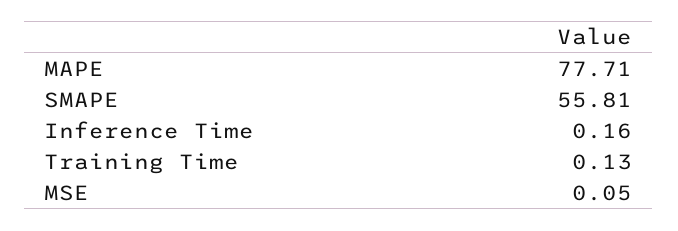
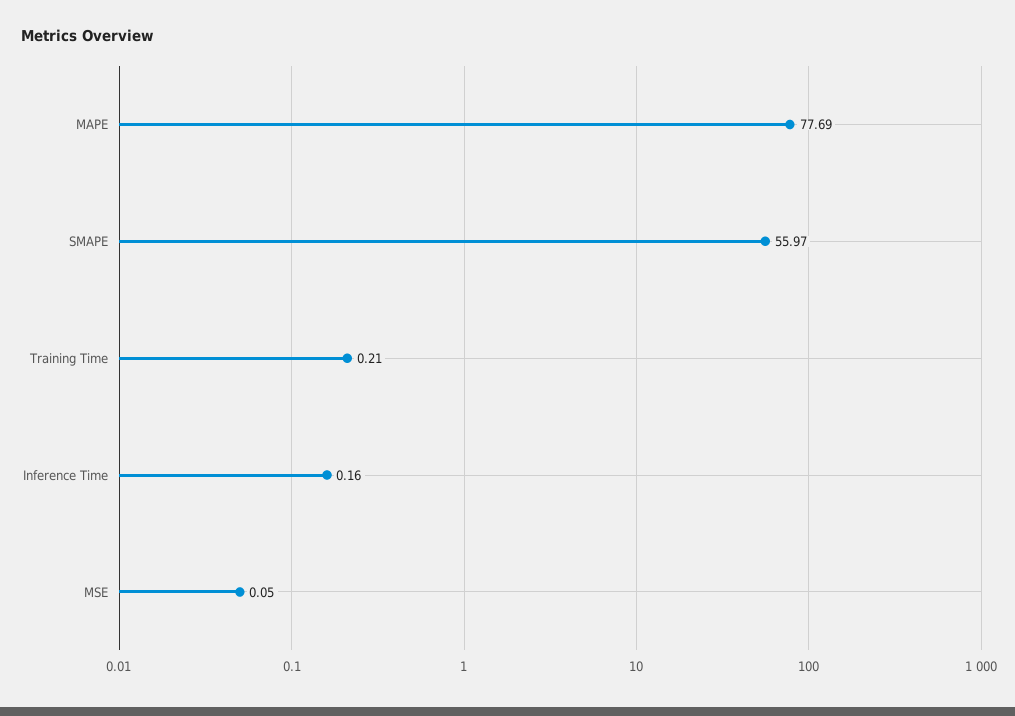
MAPE: 77.71 -> 77.69
SMAPE: 55.81 -> 55.97
Training Time: 0.13 -> 0.21

